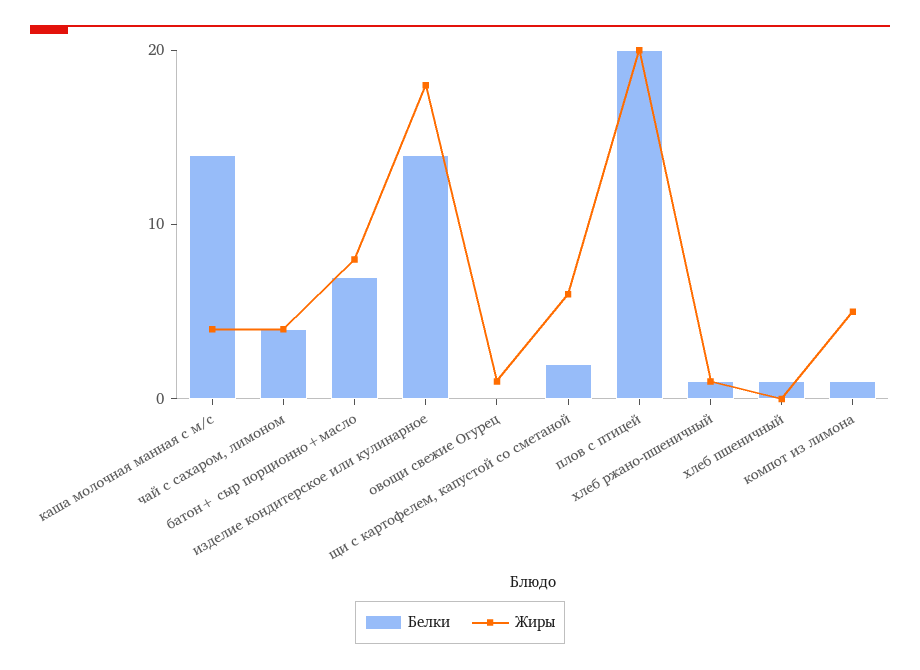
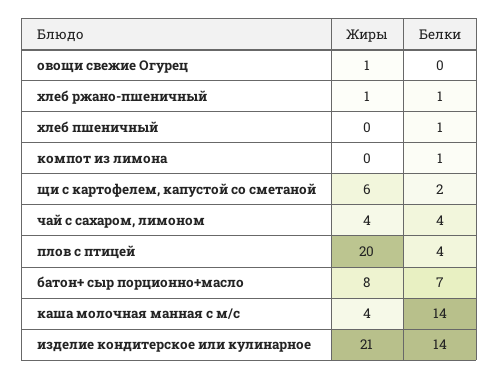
Жиры, изделие кондитерское или кулинарное: 18 -> 21
Белки, плов с птицей: 20 -> 4
Жиры, компот из лимона: 5 -> 0

